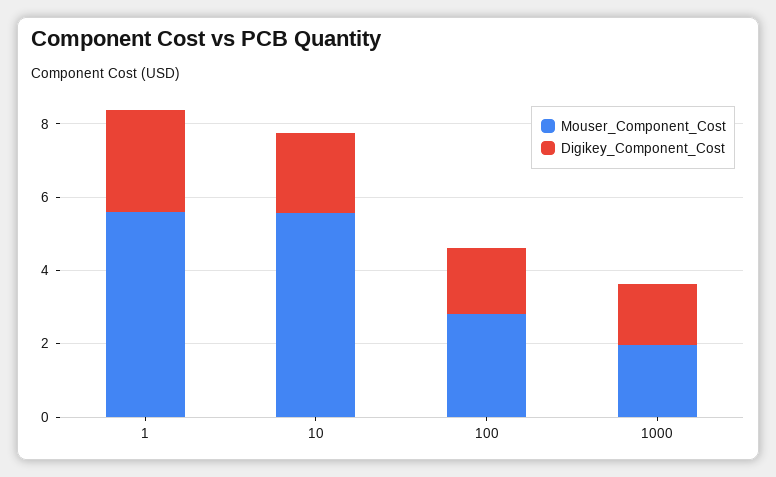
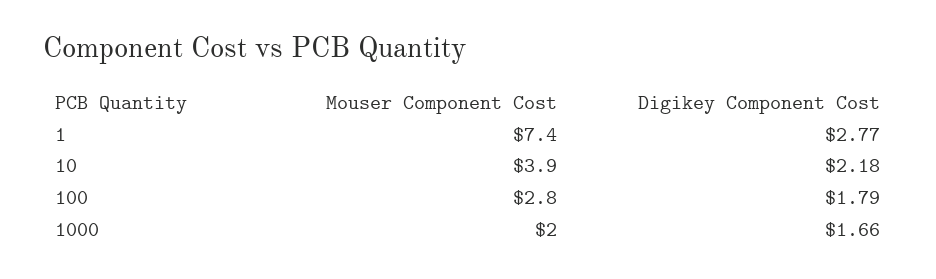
Mouser_Component_Cost, 1: 5.5 -> 7.4
Mouser_Component_Cost, 10: 5.5 -> 3.9

